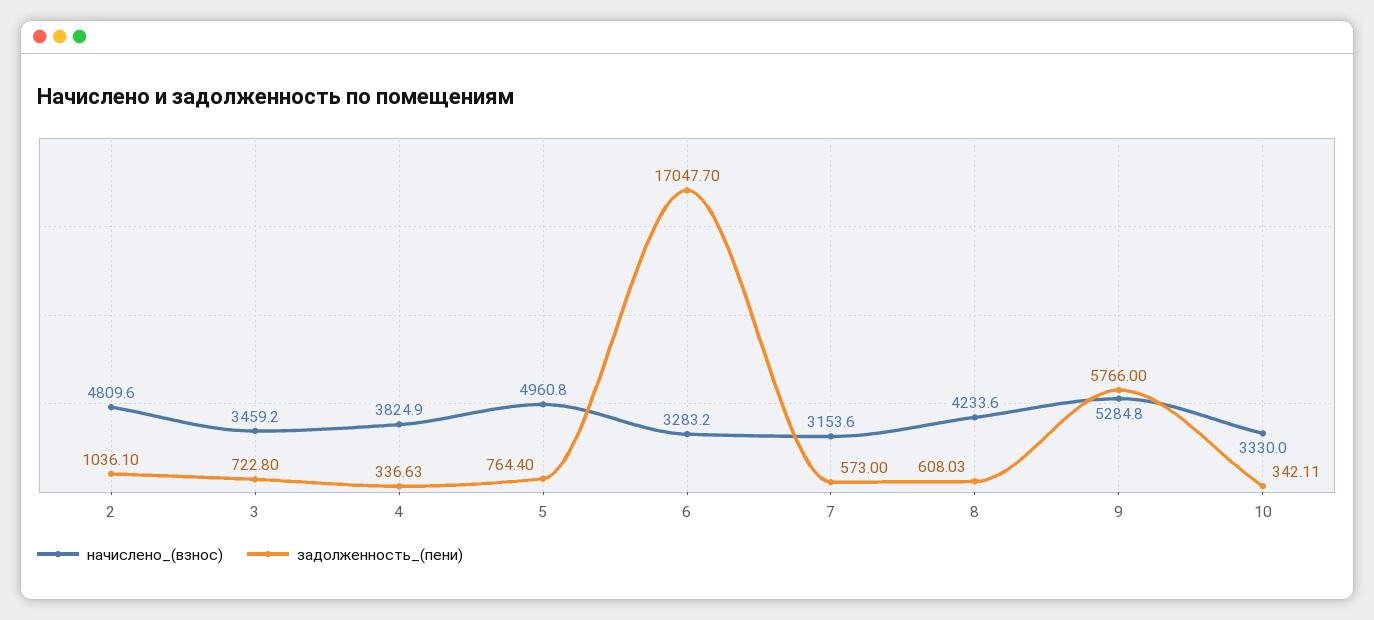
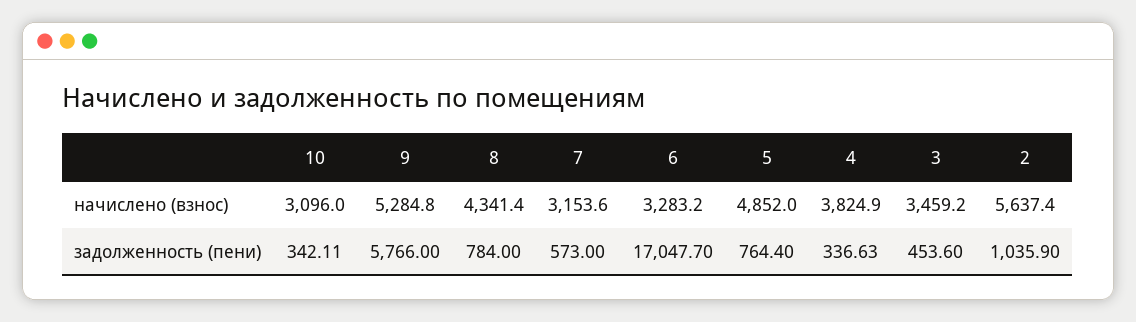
начислено_(взнос), 2: 4809.6 -> 5637.4
задолженность_(пени), 2: 1036.1 -> 1035.9
задолженность_(пени), 3: 722.8 -> 453.6
начислено_(взнос), 5: 4960.8 -> 4852
начислено_(взнос), 8: 4233.6 -> 4341.4
задолженность_(пени), 8: 608.03 -> 784
начислено_(взнос), 10: 3330 -> 3096

